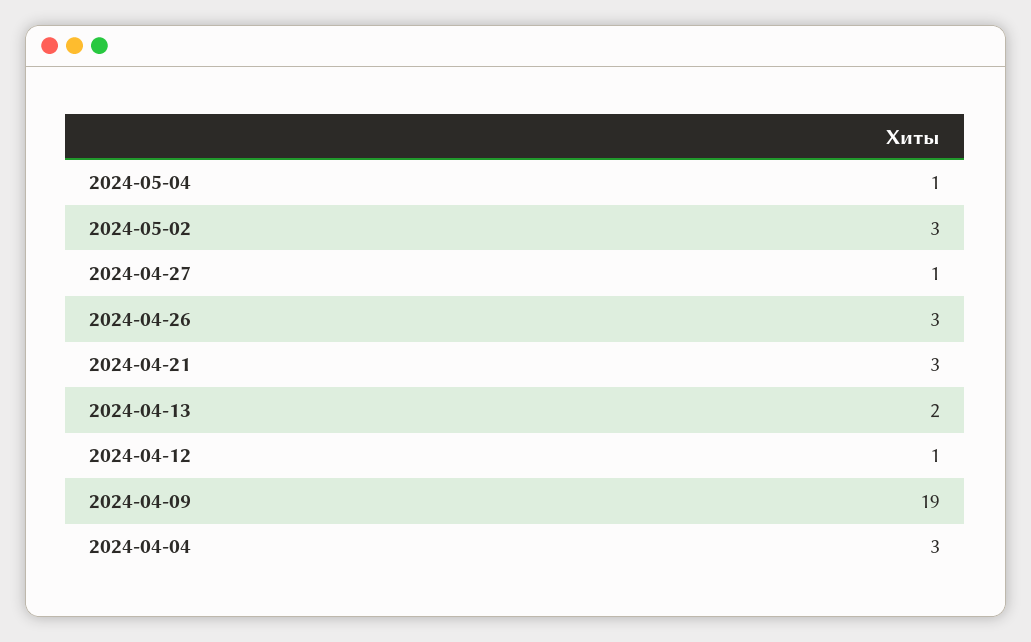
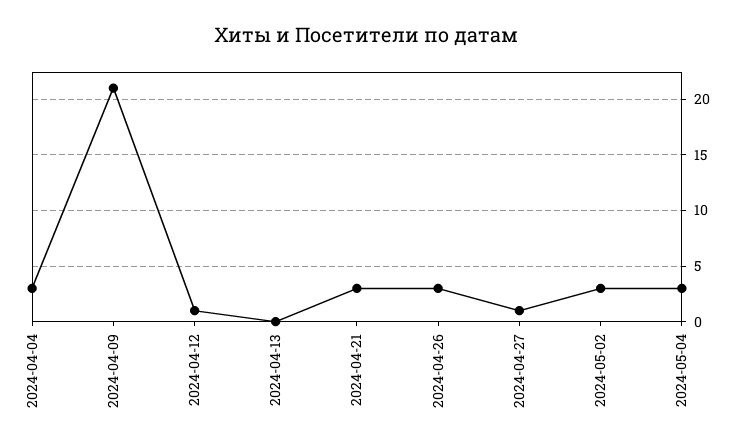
2024-05-04: 1 -> 3
2024-04-13: 2 -> 0
2024-04-09: 19 -> 21

